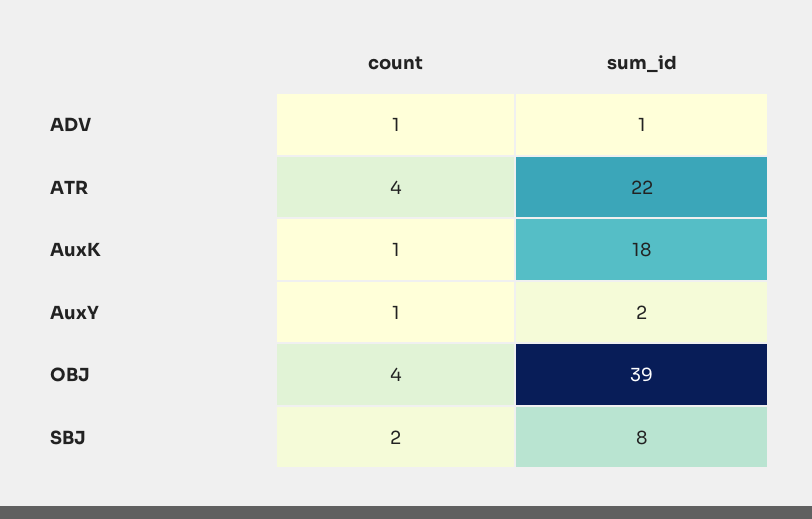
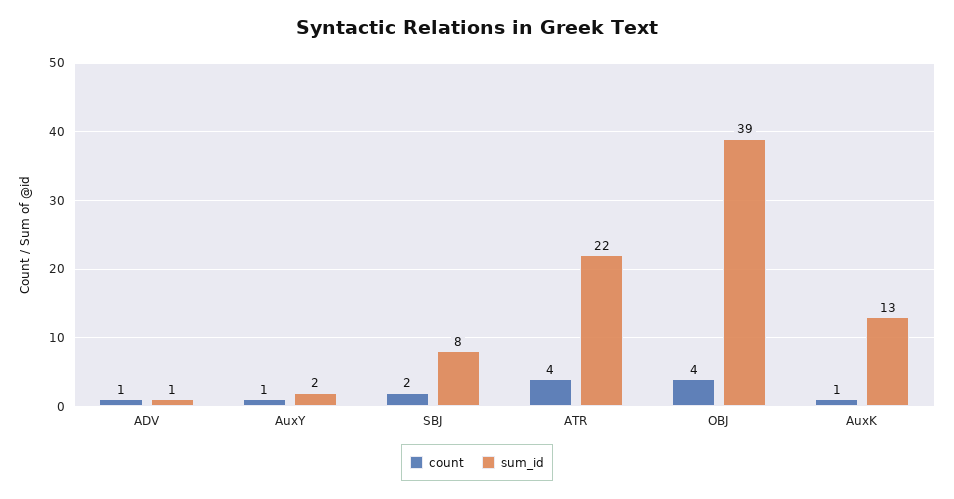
sum_id, AuxK: 18 -> 13

